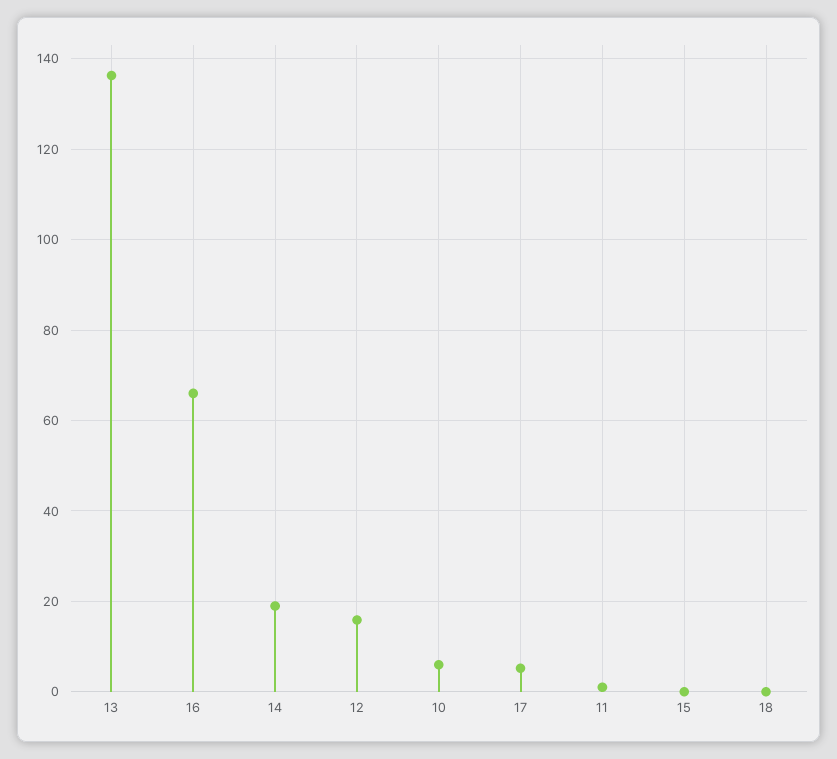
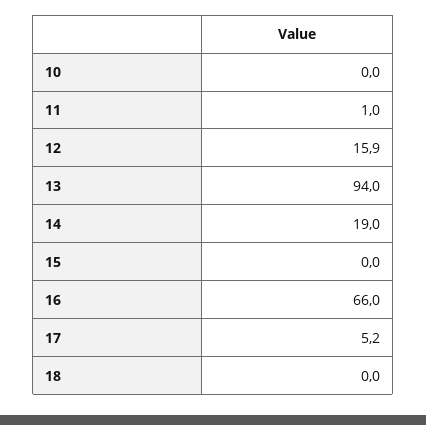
13: 136 -> 94
10: 6 -> 0

